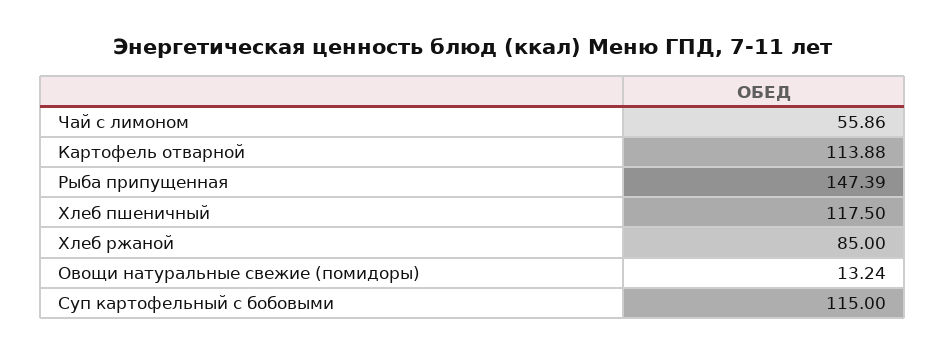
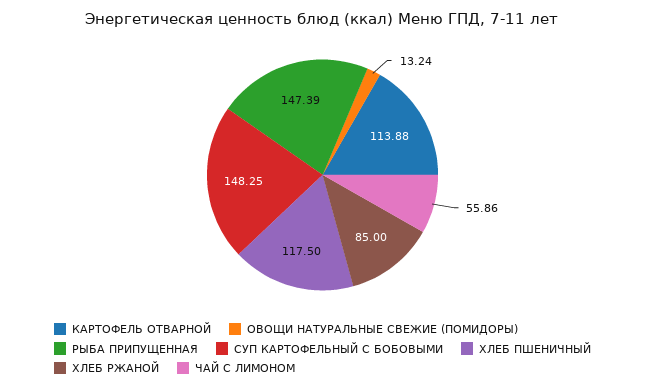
Суп картофельный с бобовыми: 115 -> 148.25

